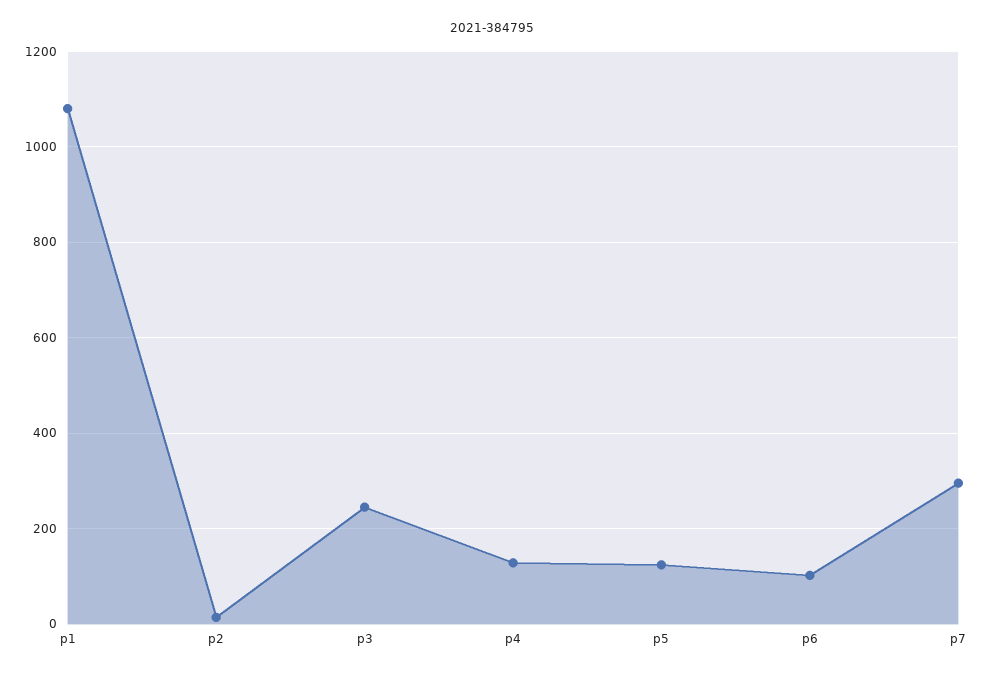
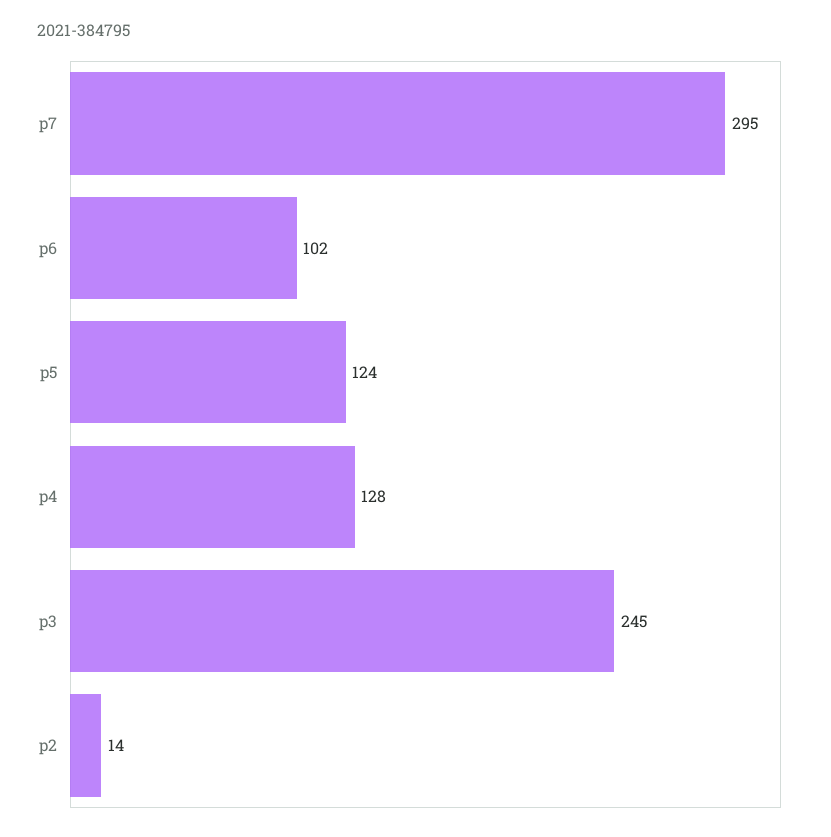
p1: 1080 -> none

